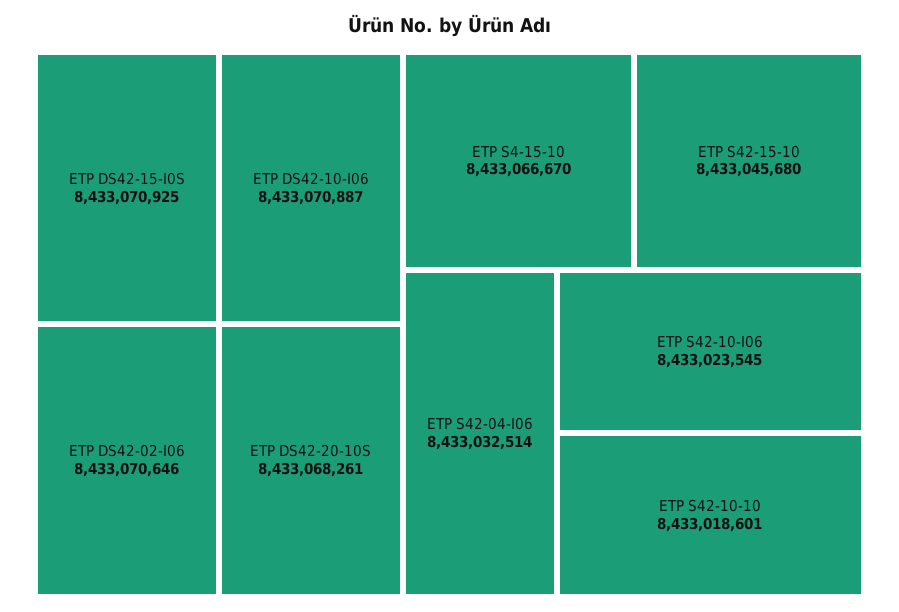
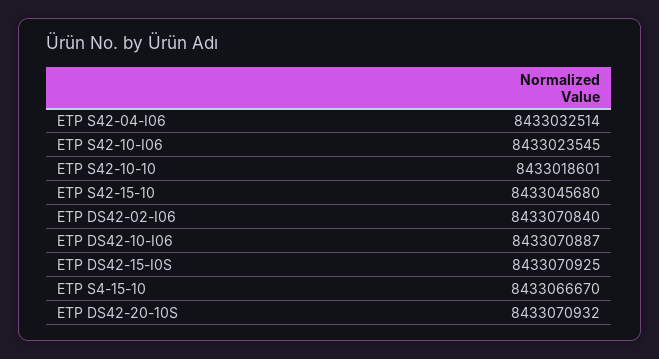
ETP DS42-02-I06: 8433070646 -> 8433070840
ETP DS42-20-10S: 8433068261 -> 8433070932

